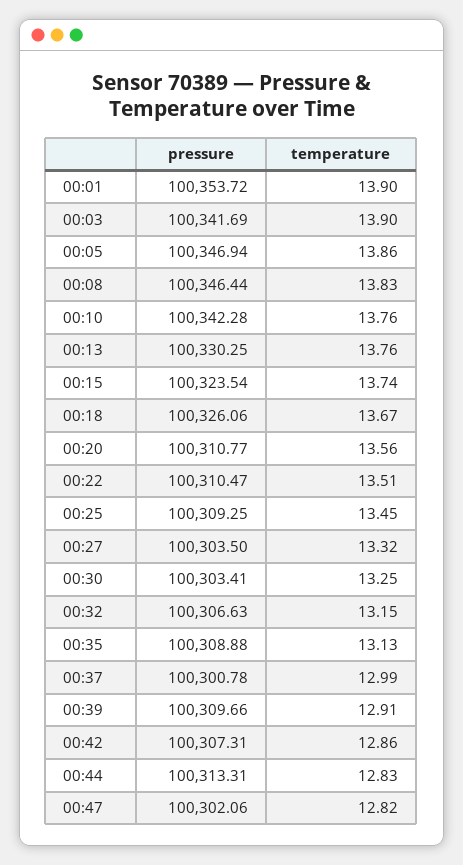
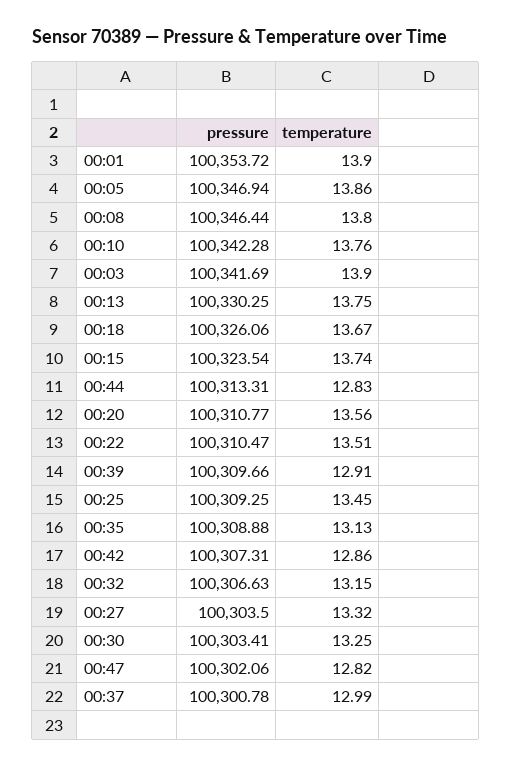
temperature, 00:08: 13.83 -> 13.8
temperature, 00:13: 13.76 -> 13.75

